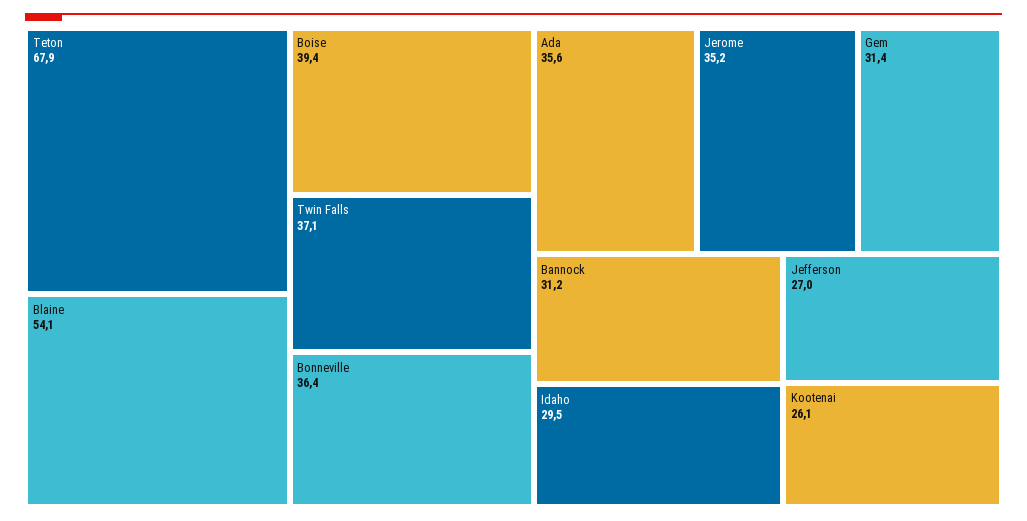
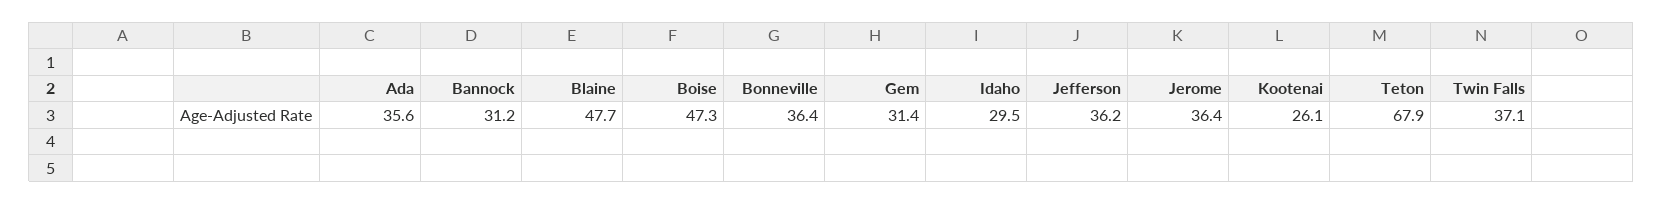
Blaine: 54.1 -> 47.7
Boise: 39.4 -> 47.3
Jerome: 35.2 -> 36.4
Jefferson: 27 -> 36.2

